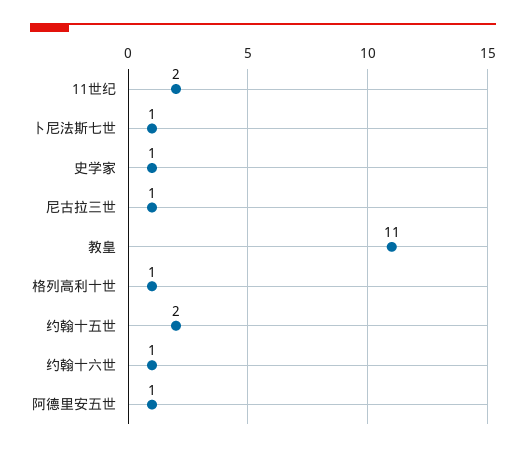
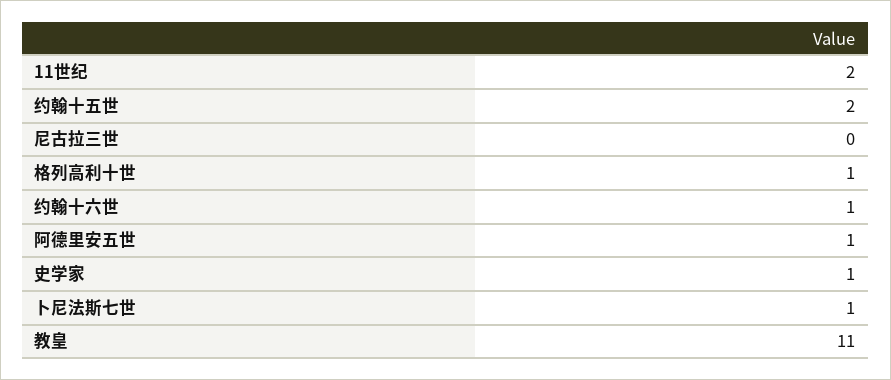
尼古拉三世: 1 -> 0

